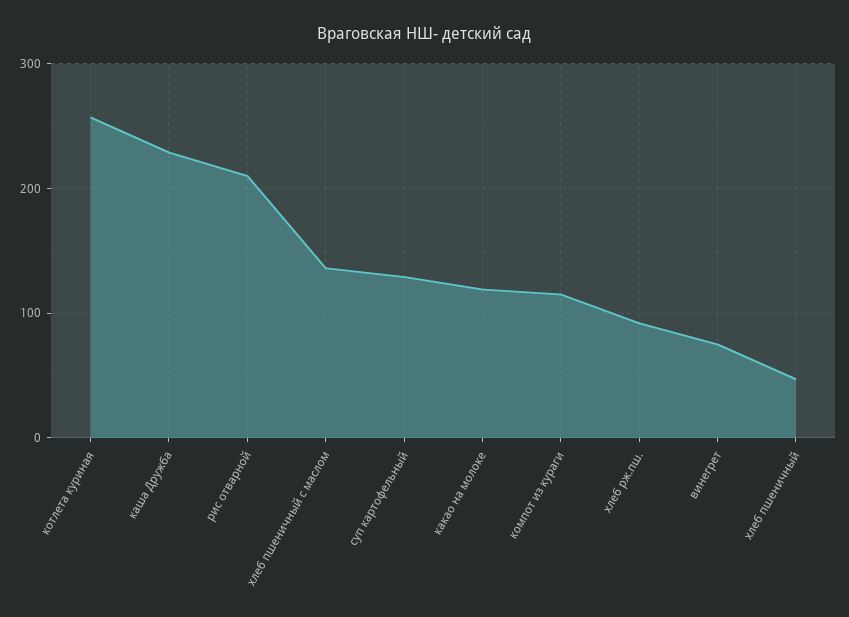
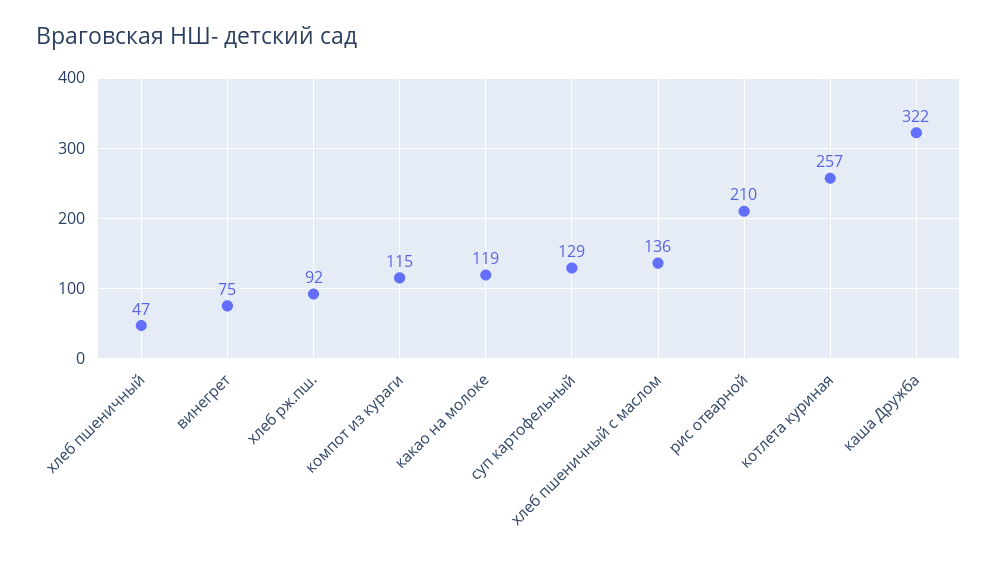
каша Дружба: 230 -> 322

